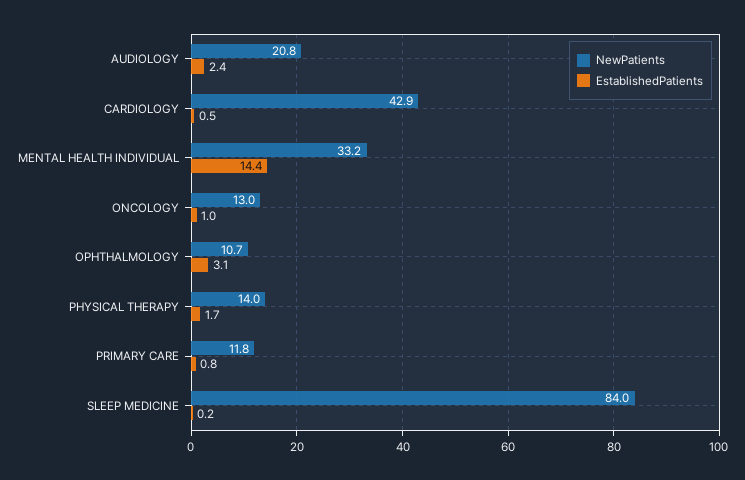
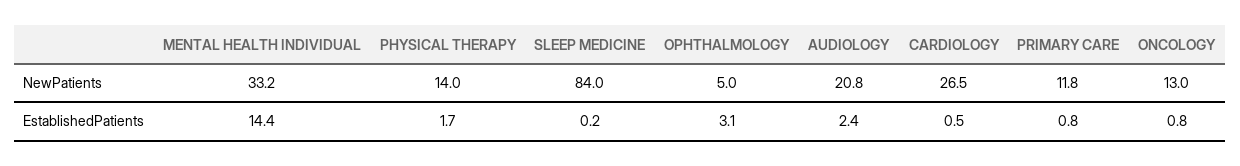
NewPatients, CARDIOLOGY: 42.9 -> 26.5
EstablishedPatients, ONCOLOGY: 1 -> 0.8
NewPatients, OPHTHALMOLOGY: 10.7 -> 5

